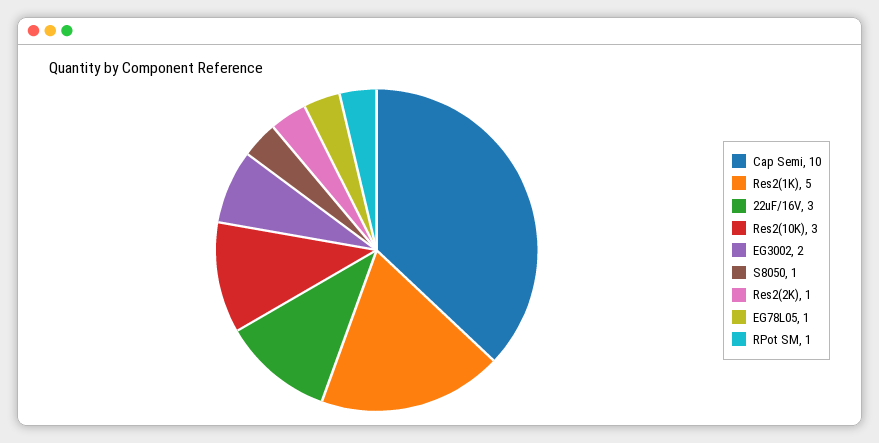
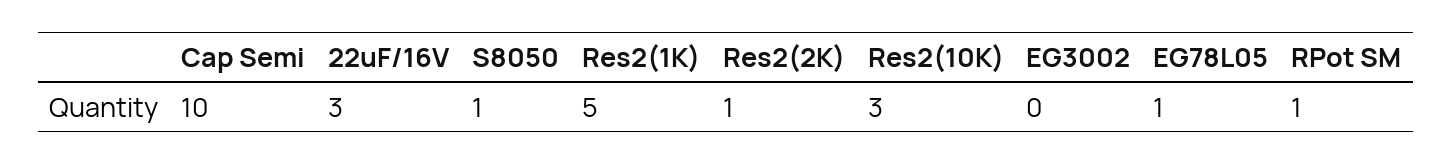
EG3002: 2 -> 0

